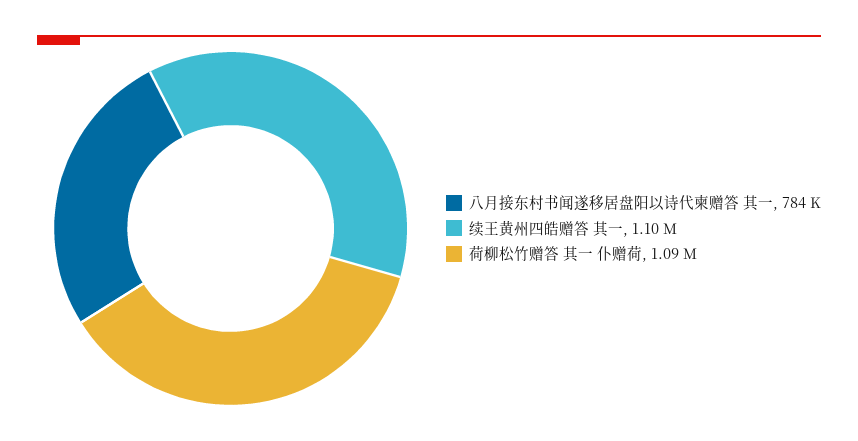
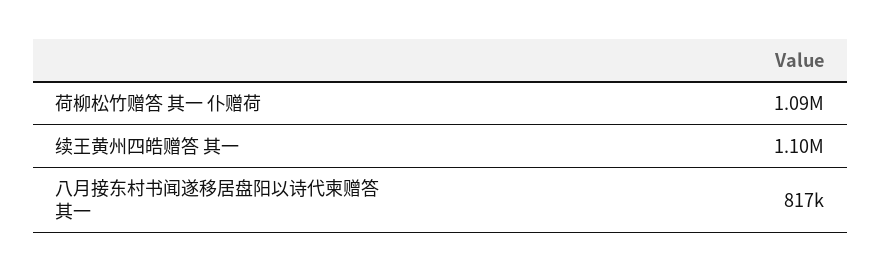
八月接东村书闻遂移居盘阳以诗代柬赠答 其一: 784000 -> 817000

